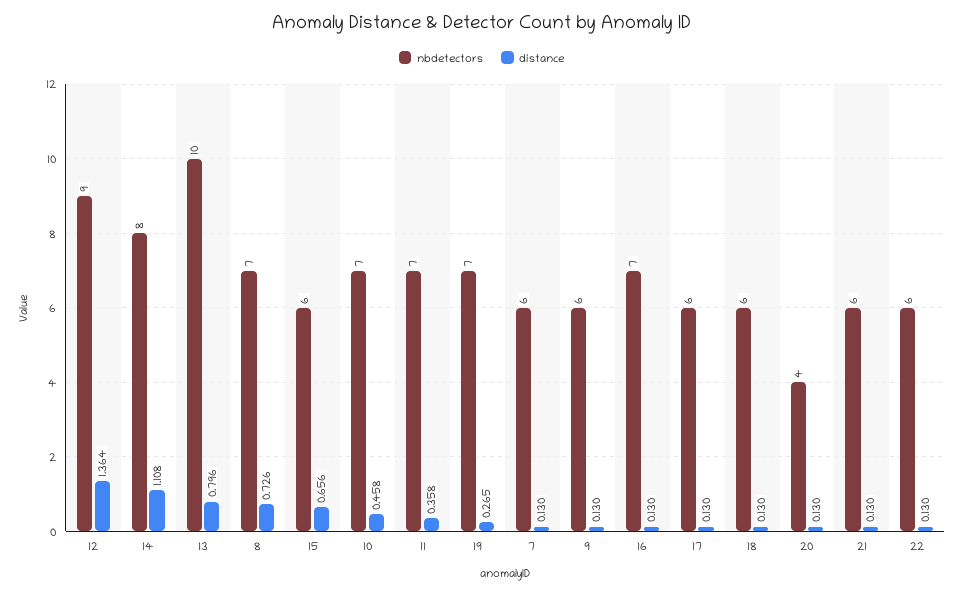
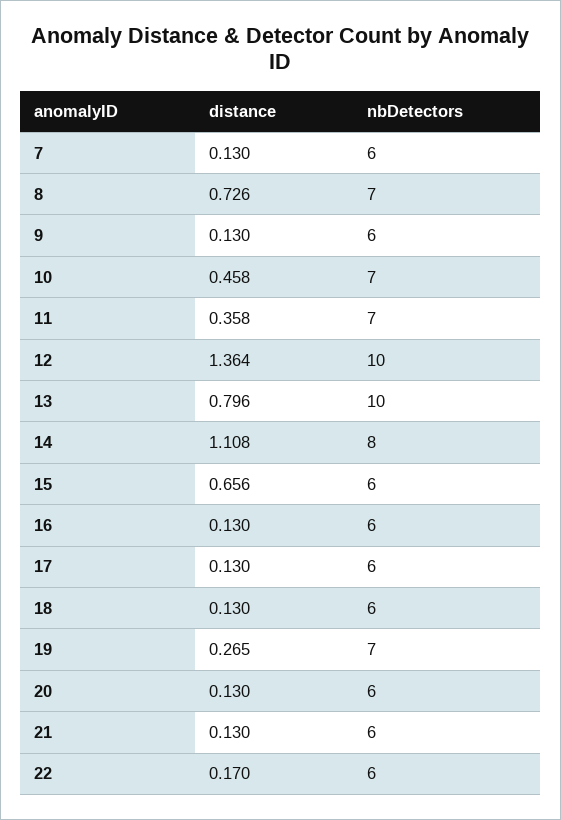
nbdetectors, 12: 9 -> 10
nbdetectors, 16: 7 -> 6
nbdetectors, 20: 4 -> 6
distance, 22: 0.13 -> 0.17

